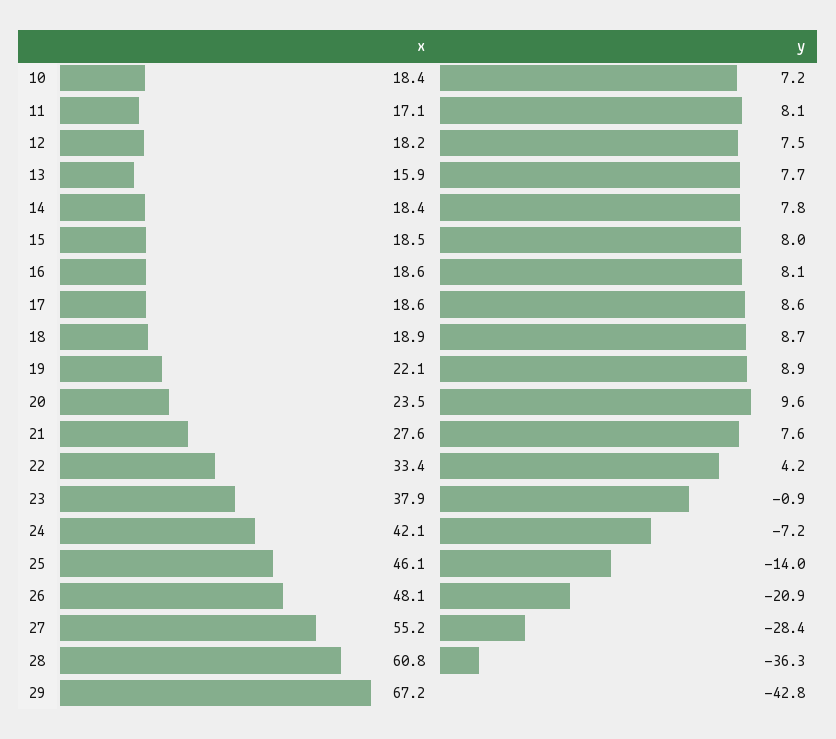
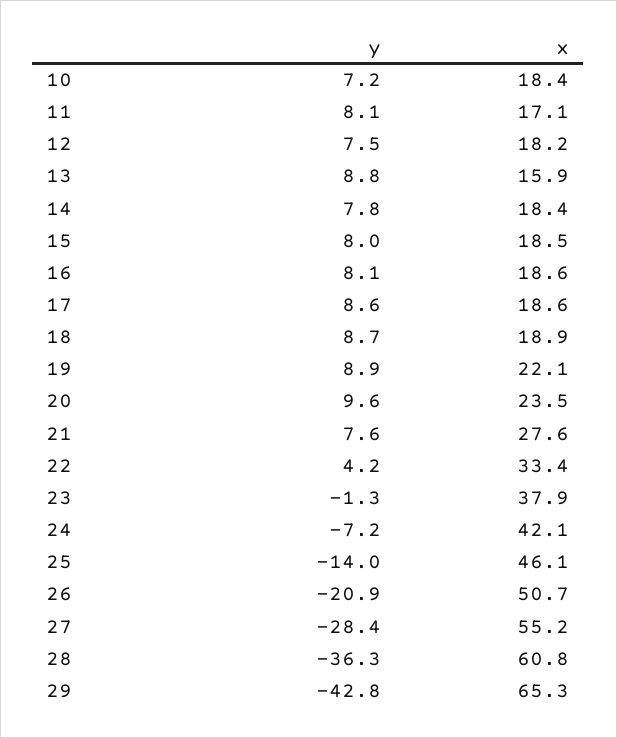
y, 13: 7.7 -> 8.8
y, 23: -0.9 -> -1.3
x, 26: 48.1 -> 50.7
x, 29: 67.2 -> 65.3

